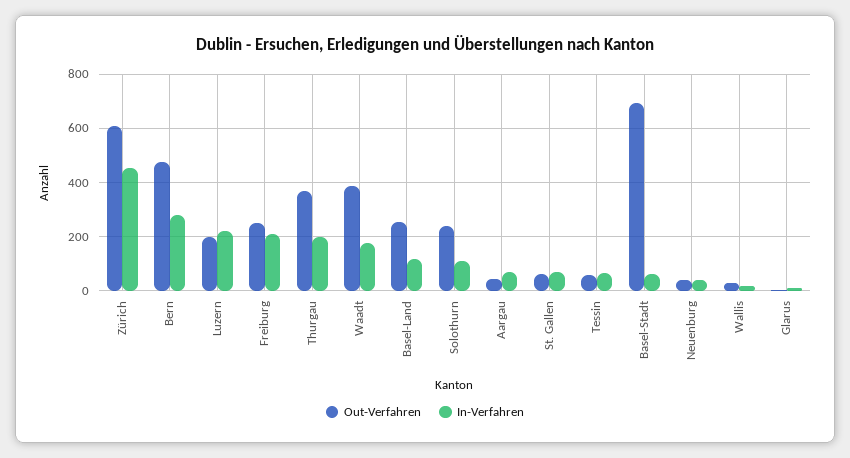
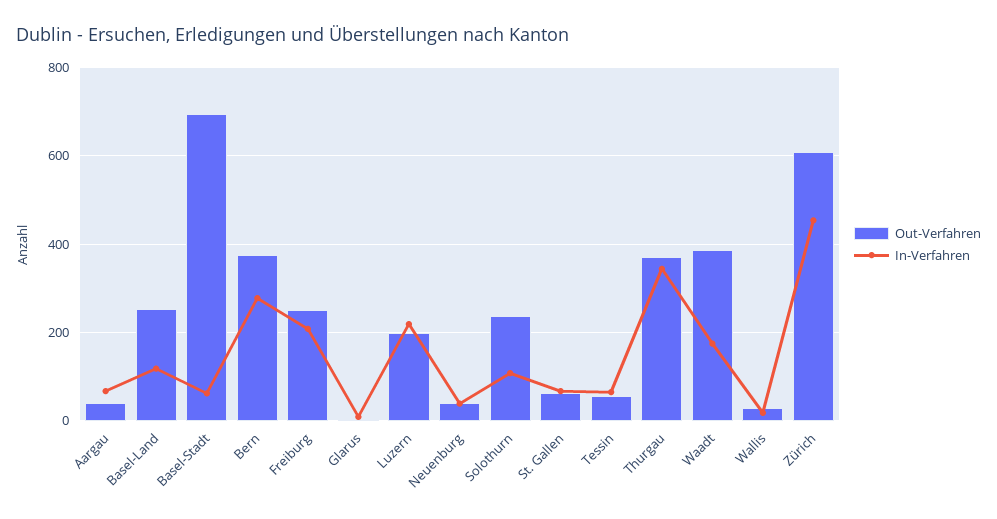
Out-Verfahren, Bern: 475 -> 380
In-Verfahren, Thurgau: 200 -> 340

